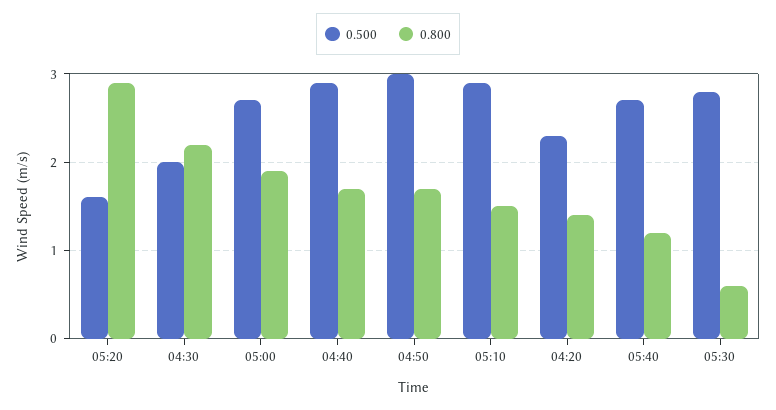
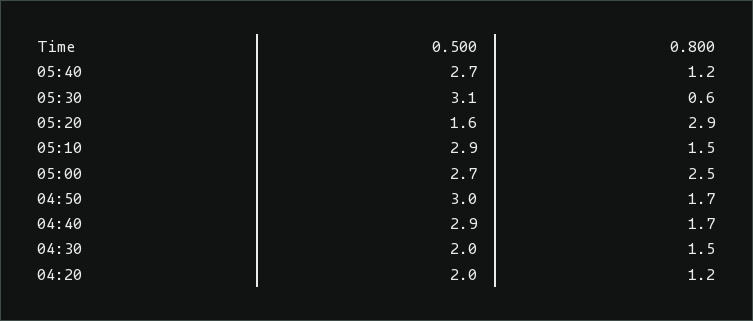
0.800, 04:30: 2.2 -> 1.5
0.800, 05:00: 1.9 -> 2.5
0.500, 04:20: 2.3 -> 2
0.800, 04:20: 1.4 -> 1.2
0.500, 05:30: 2.8 -> 3.1

